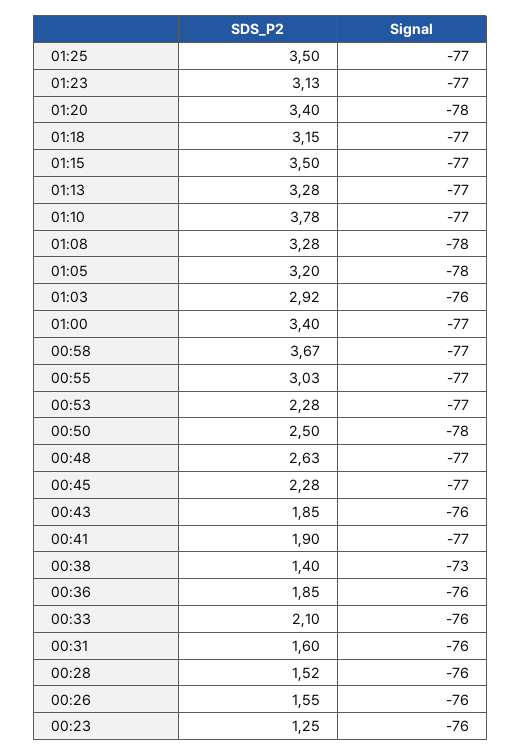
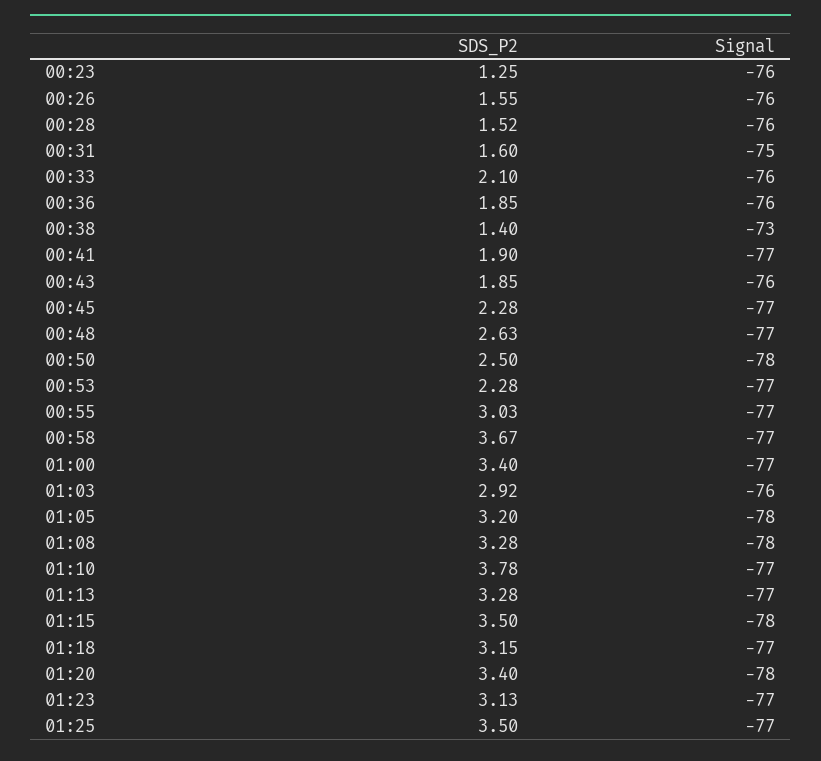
Signal, 01:15: -77 -> -78
Signal, 00:31: -76 -> -75

